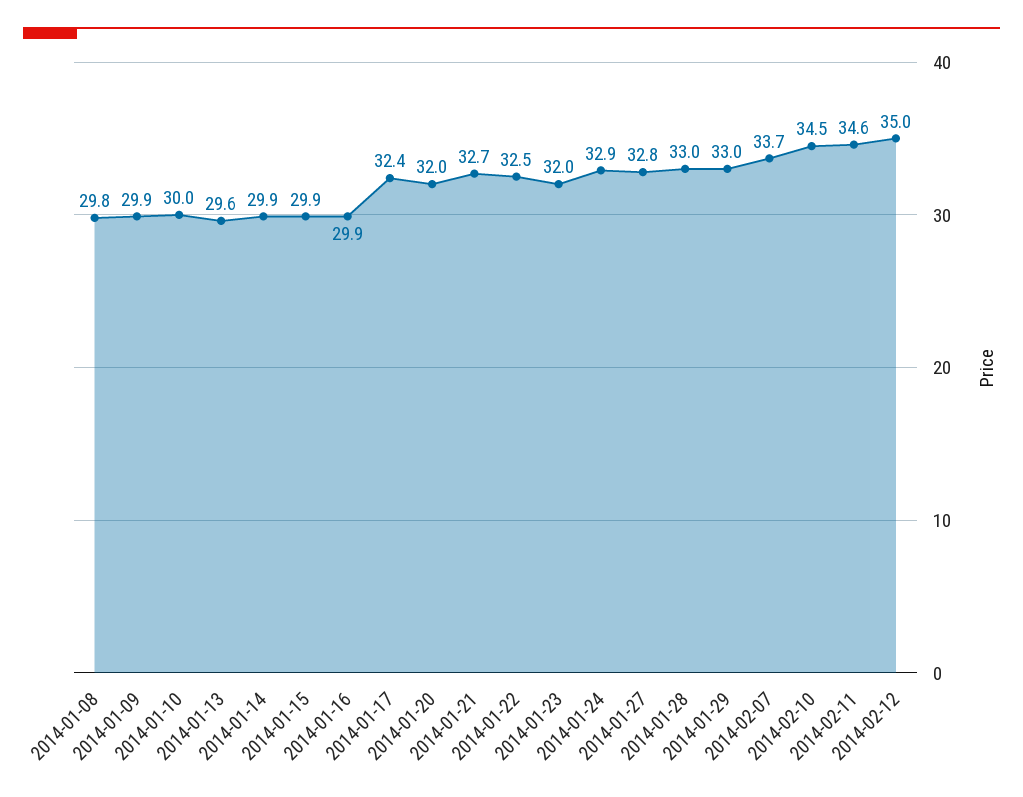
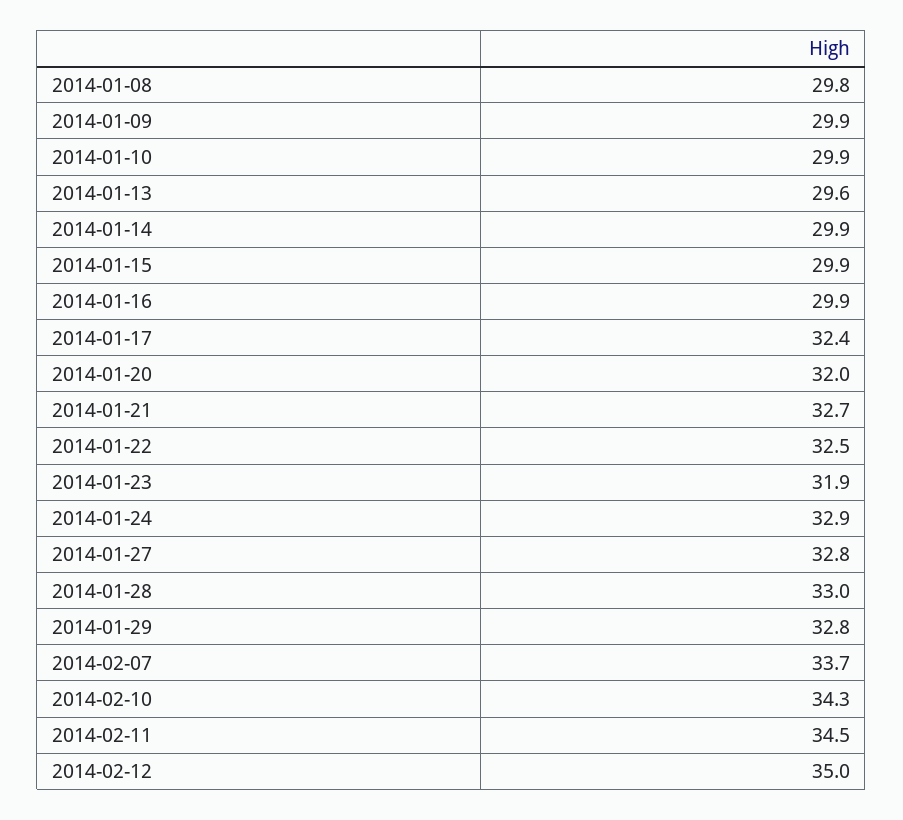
2014-01-10: 30 -> 29.9
2014-01-23: 32 -> 31.9
2014-01-29: 33 -> 32.8
2014-02-10: 34.5 -> 34.3
2014-02-11: 34.6 -> 34.5

